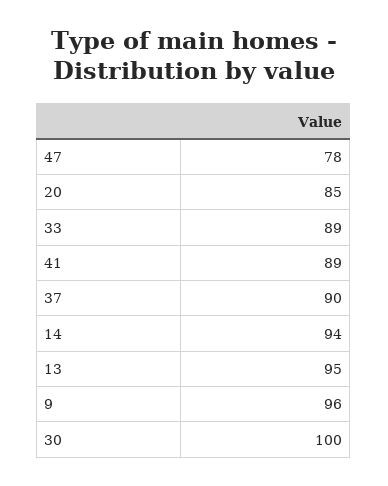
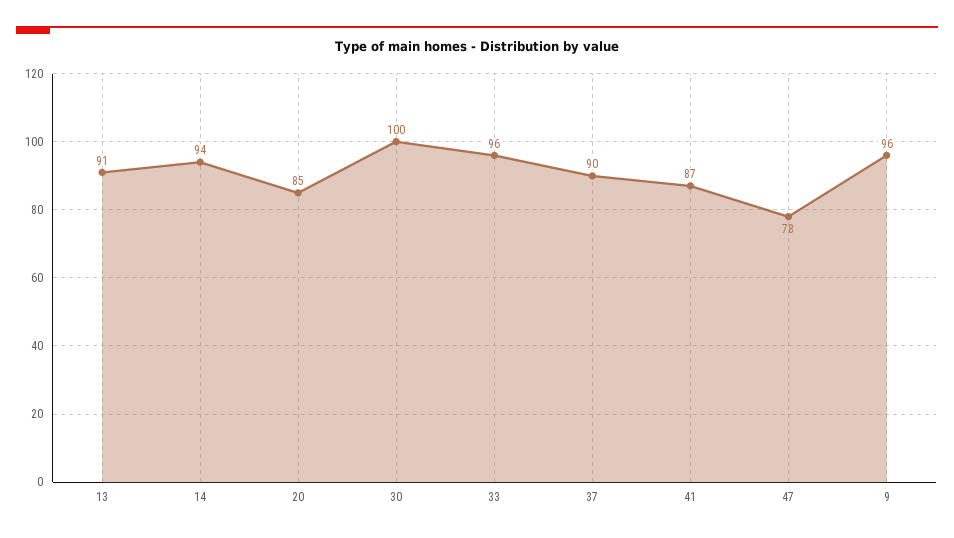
33: 89 -> 96
41: 89 -> 87
13: 95 -> 91

